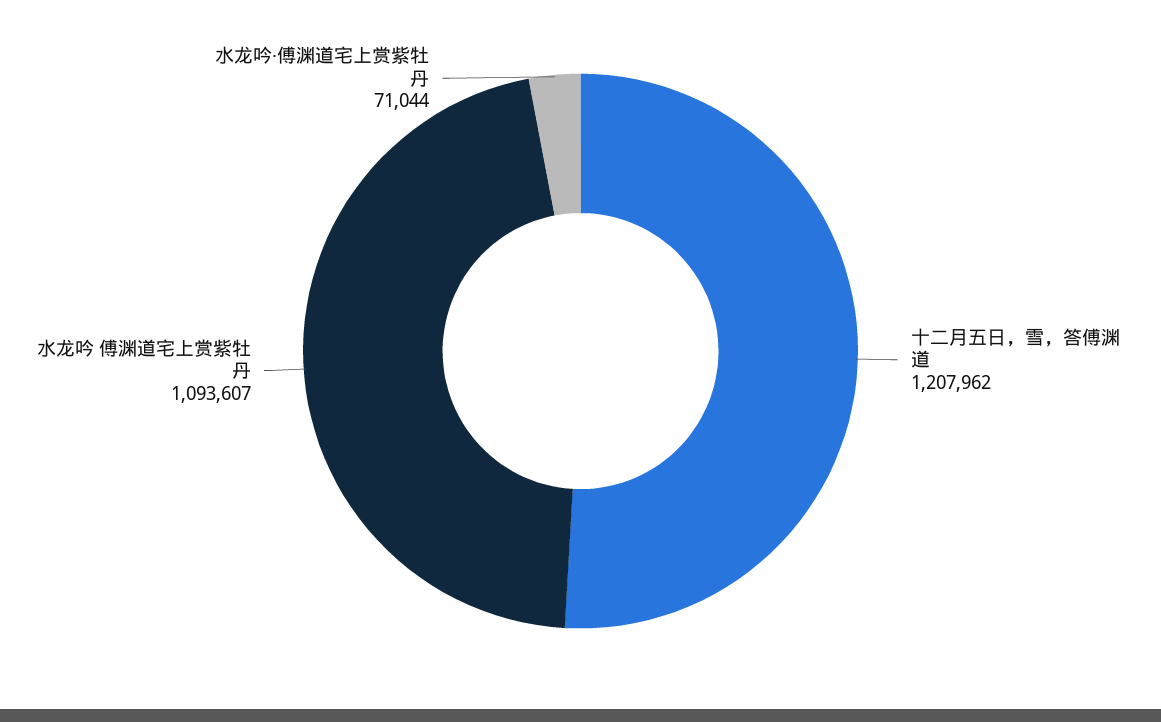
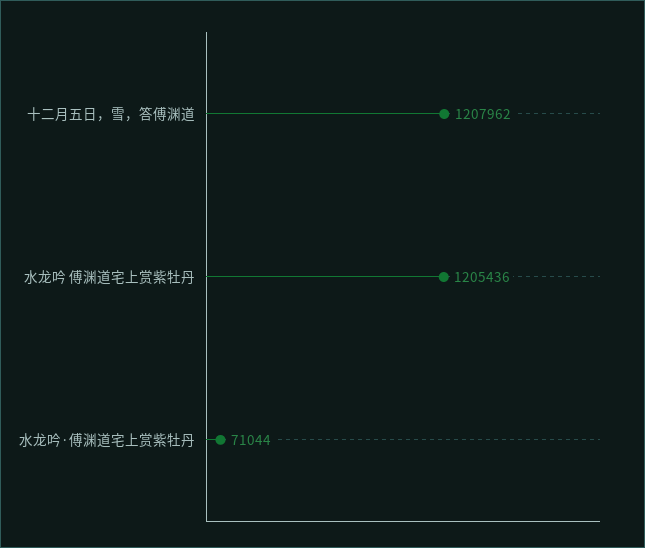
水龙吟 傅渊道宅上赏紫牡丹: 1093607 -> 1205436

